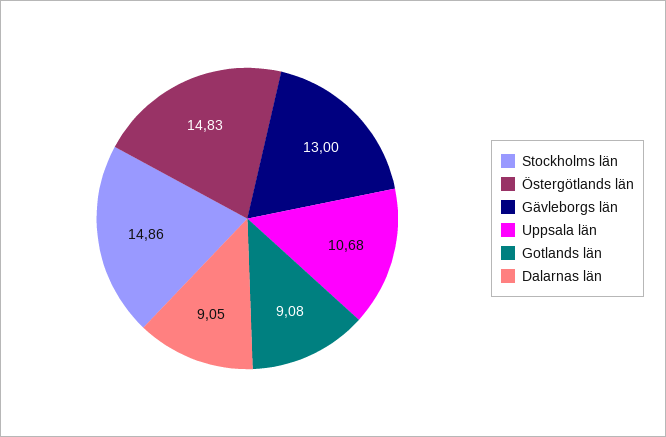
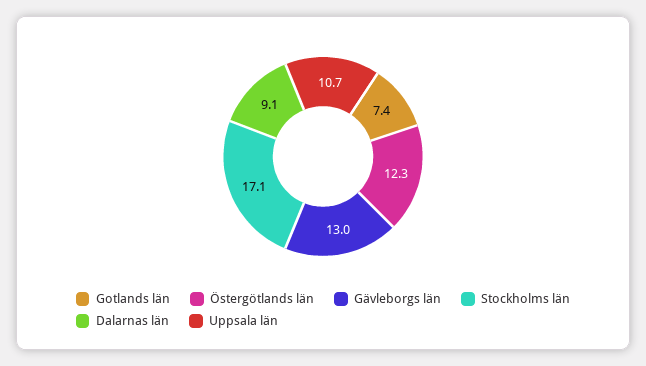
Stockholms län: 14.86 -> 17.1
Östergötlands län: 14.83 -> 12.3
Gotlands län: 9.08 -> 7.4

